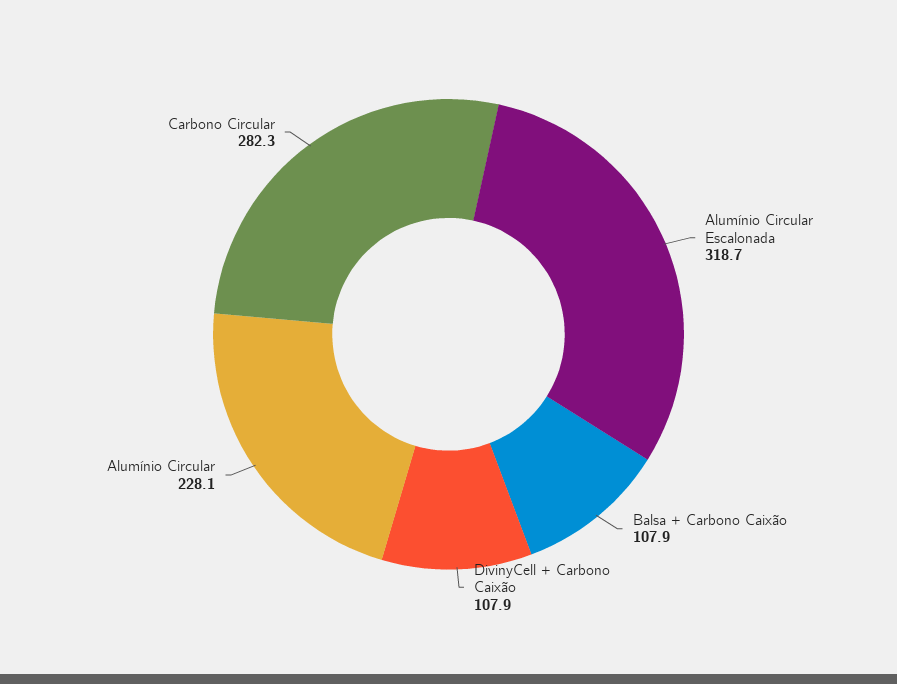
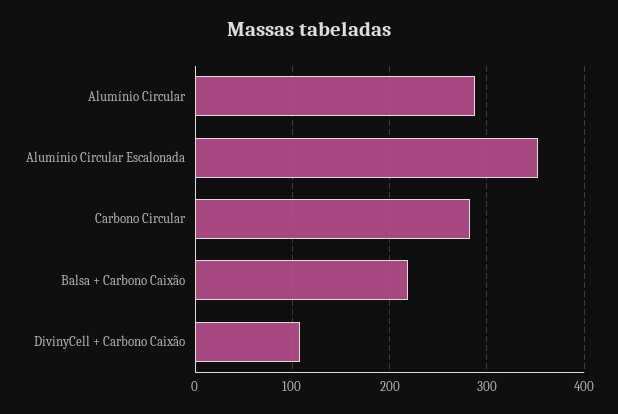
Alumínio Circular Escalonada: 318.7 -> 350
Balsa + Carbono Caixão: 107.9 -> 220
Alumínio Circular: 228.1 -> 290

